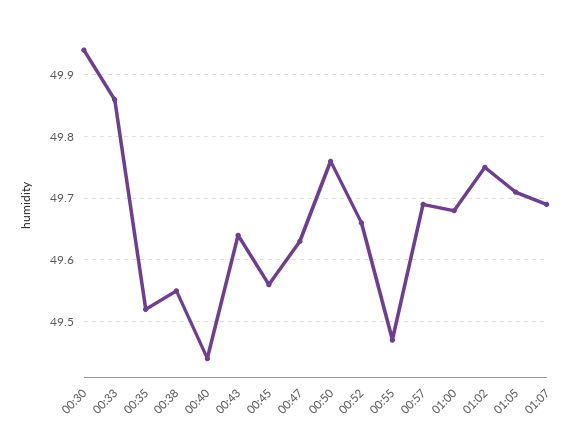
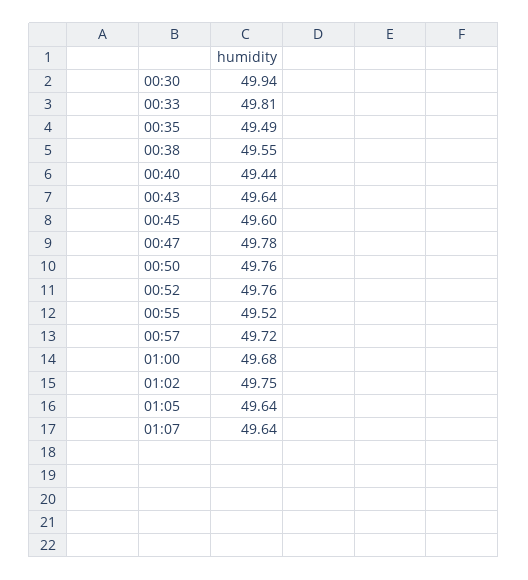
00:33: 49.86 -> 49.81
00:35: 49.52 -> 49.49
00:45: 49.56 -> 49.6
00:47: 49.63 -> 49.78
00:52: 49.66 -> 49.76
00:55: 49.47 -> 49.52
00:57: 49.69 -> 49.72
01:05: 49.71 -> 49.64
01:07: 49.69 -> 49.64

